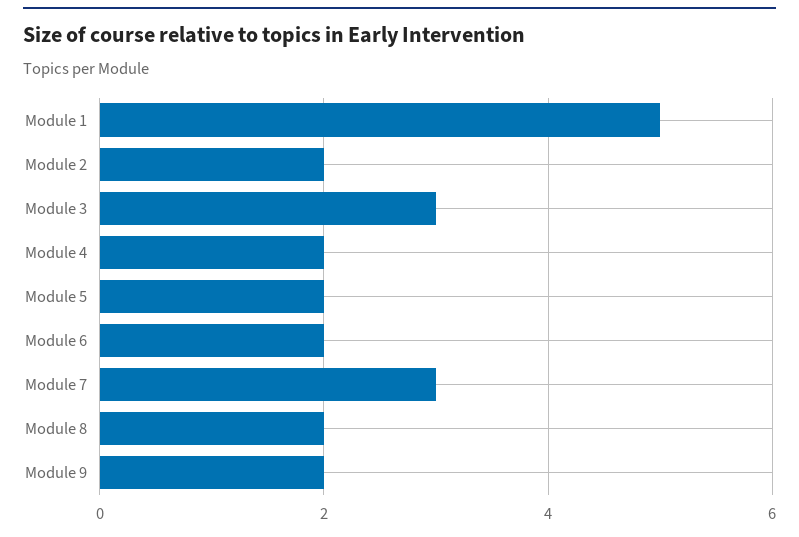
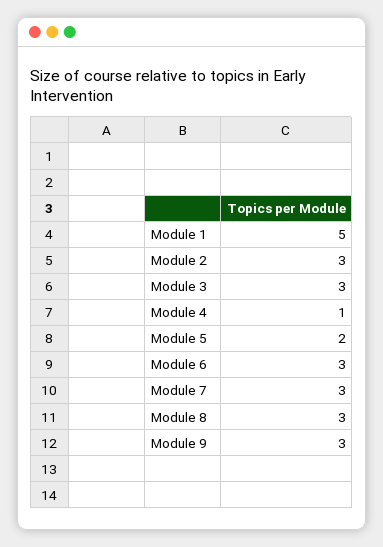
Module 2: 2 -> 3
Module 4: 2 -> 1
Module 6: 2 -> 3
Module 8: 2 -> 3
Module 9: 2 -> 3

